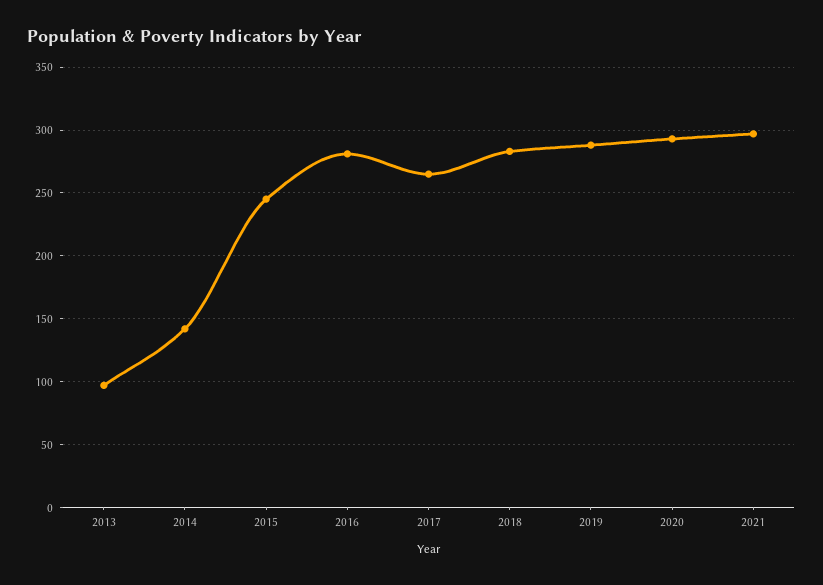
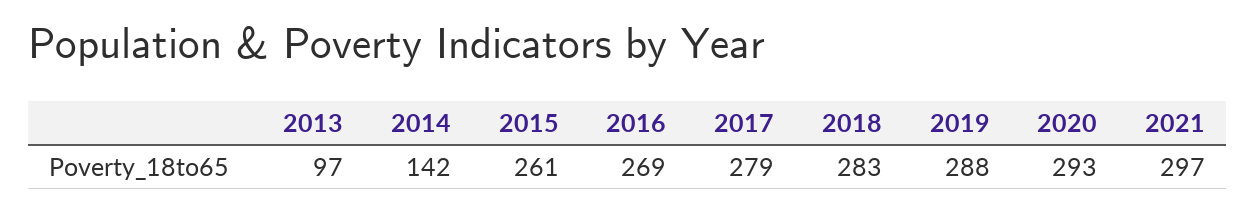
2015: 245 -> 261
2016: 280 -> 269
2017: 265 -> 279

